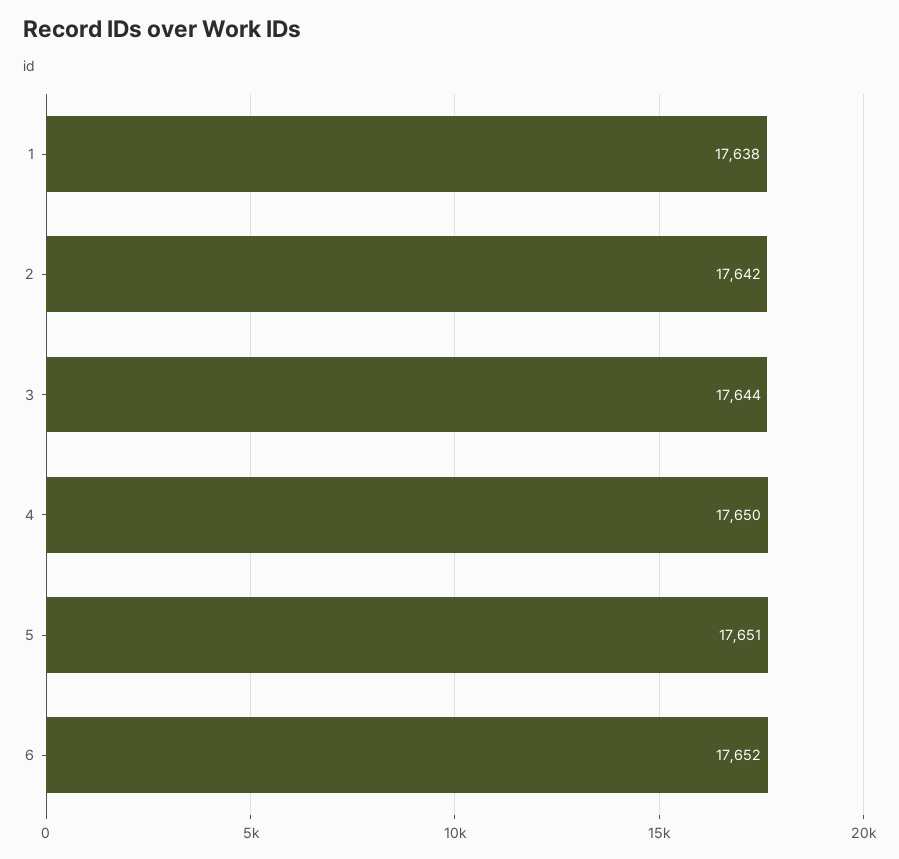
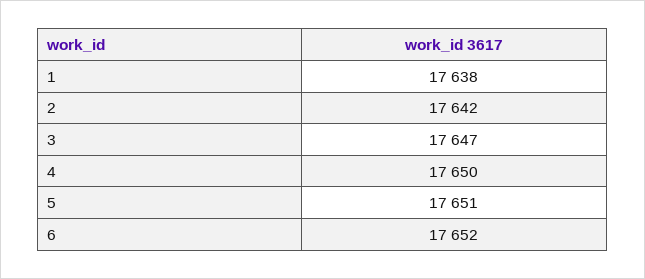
3: 17644 -> 17647

